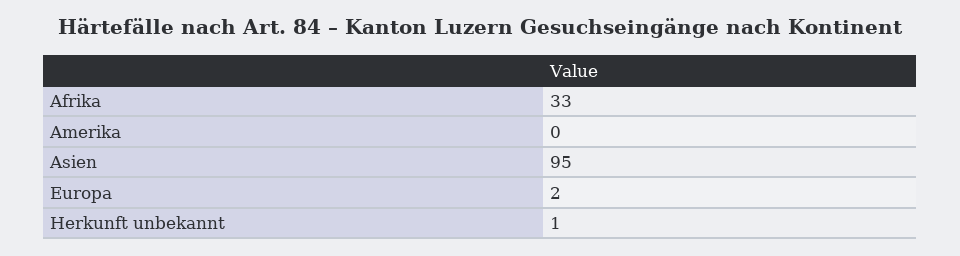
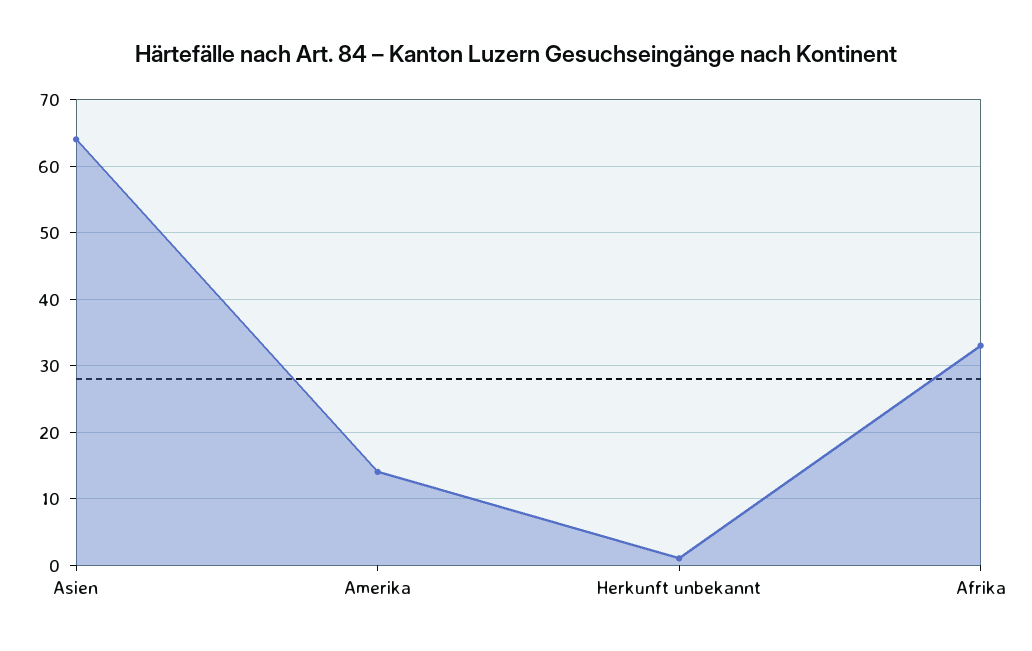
Amerika: 0 -> 14
Asien: 95 -> 64
Europa: 2 -> none

